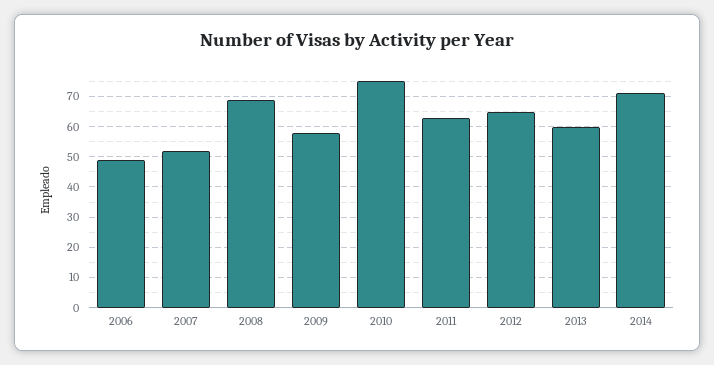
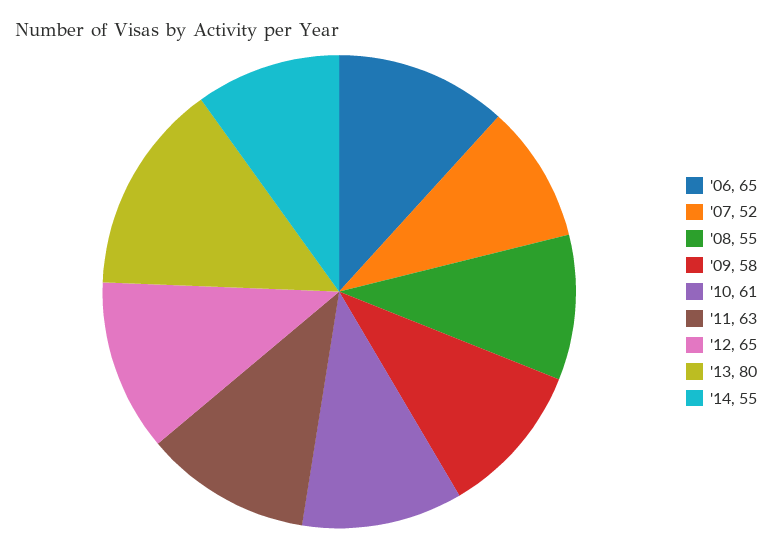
2006: 50 -> 65
2008: 70 -> 55
2010: 75 -> 61
2013: 60 -> 80
2014: 70 -> 55

